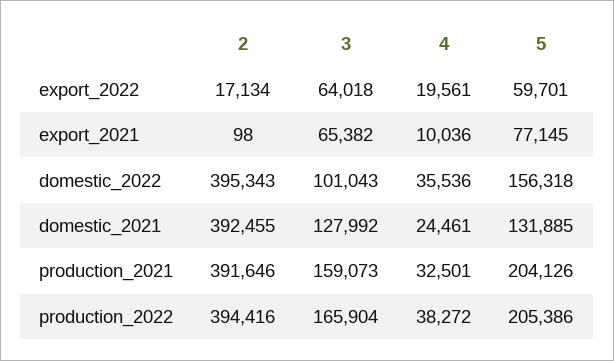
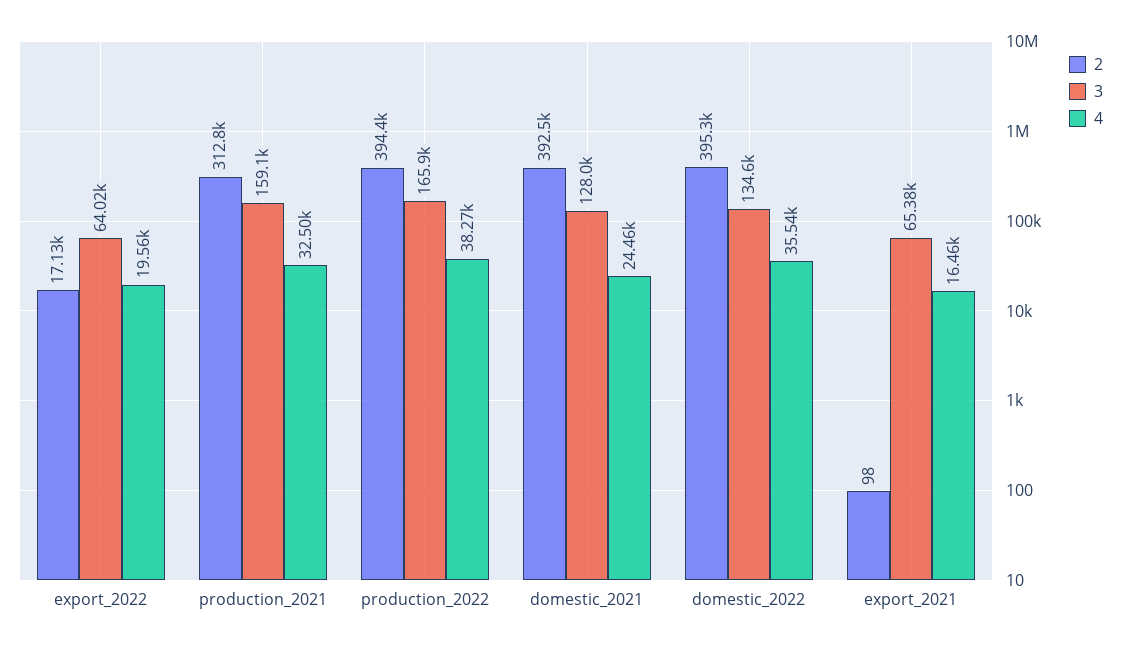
5, export_2022: 59701 -> none
4, export_2021: 10036 -> 16460
5, export_2021: 77145 -> none
3, domestic_2022: 101043 -> 134600
5, domestic_2022: 156318 -> none
5, domestic_2021: 131885 -> none
2, production_2021: 391646 -> 312800
5, production_2021: 204126 -> none
5, production_2022: 205386 -> none

